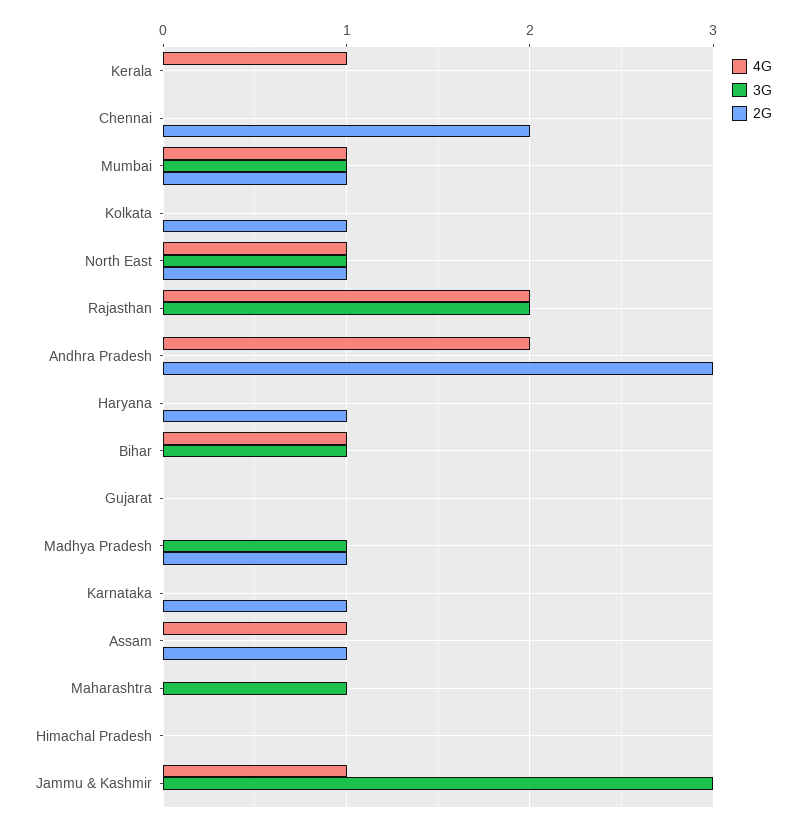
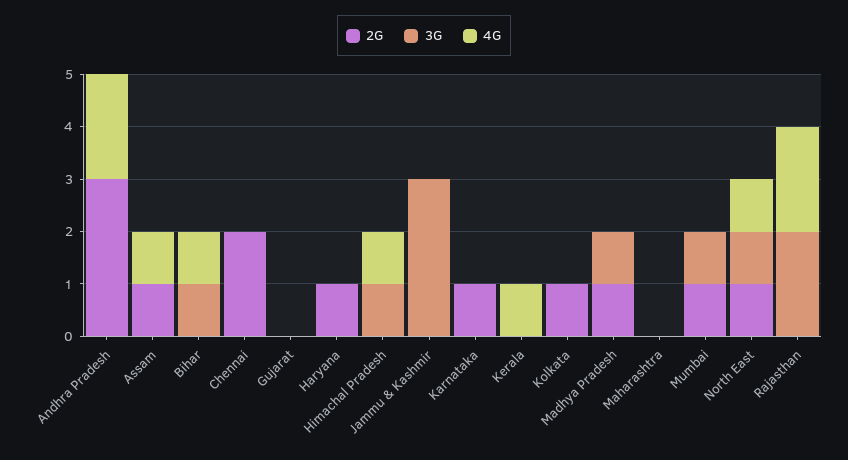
4G, Mumbai: 1 -> 0
3G, Maharashtra: 1 -> 0
4G, Himachal Pradesh: 0 -> 1
3G, Himachal Pradesh: 0 -> 1
4G, Jammu & Kashmir: 1 -> 0

